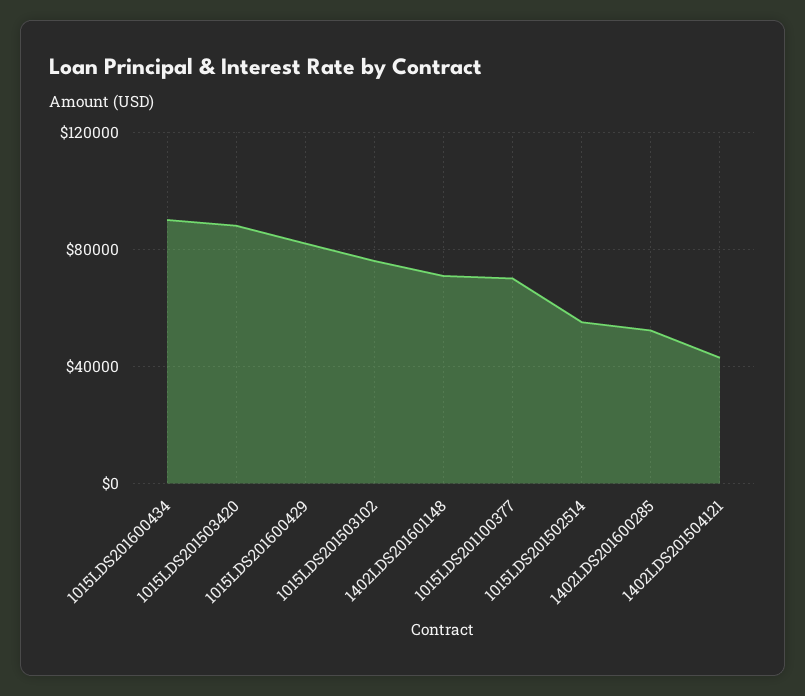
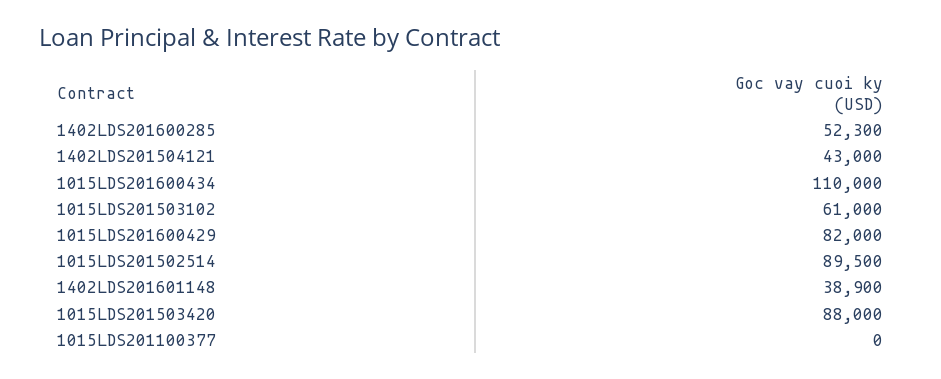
1015LDS201600434: 90000 -> 110000
1015LDS201503102: 75000 -> 61000
1402LDS201601148: 70000 -> 38900
1015LDS201100377: 70000 -> 0
1015LDS201502514: 55000 -> 89500

